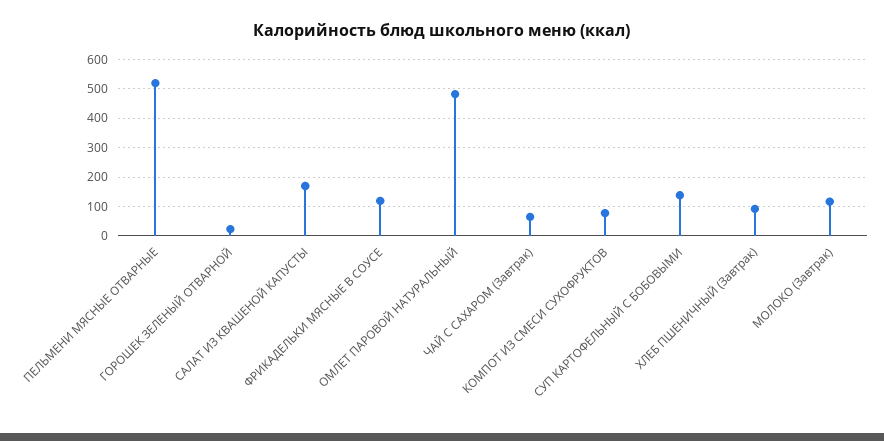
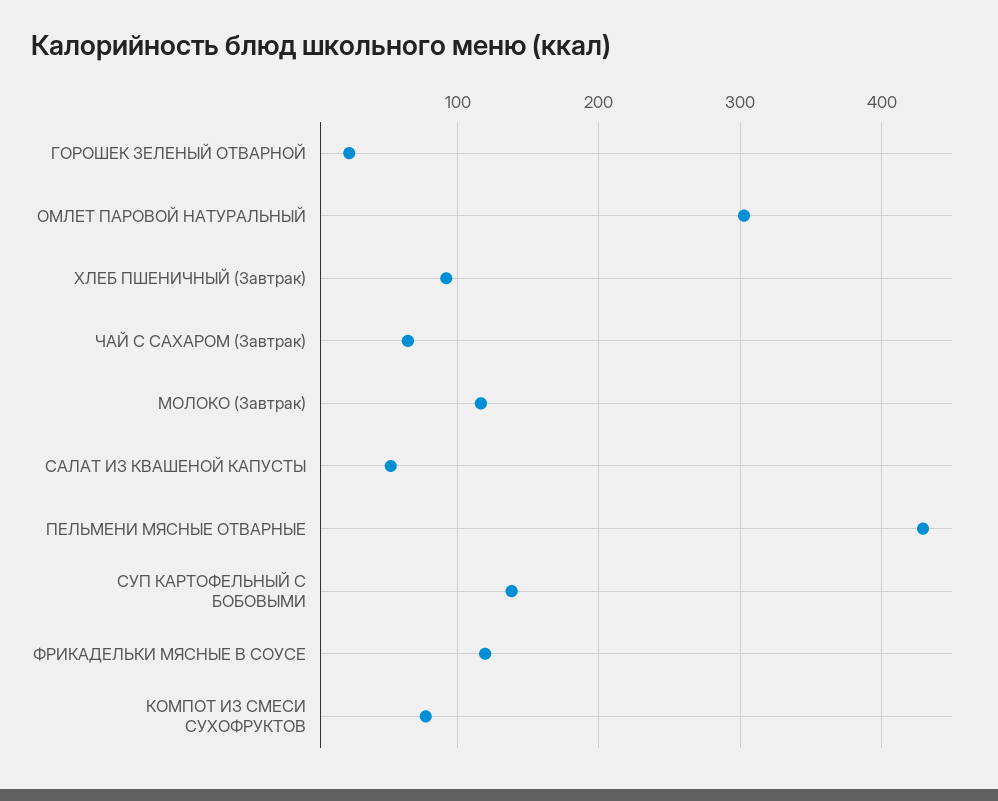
ПЕЛЬМЕНИ МЯСНЫЕ ОТВАРНЫЕ: 525 -> 430
САЛАТ ИЗ КВАШЕНОЙ КАПУСТЫ: 175 -> 50
ОМЛЕТ ПАРОВОЙ НАТУРАЛЬНЫЙ: 475 -> 300

